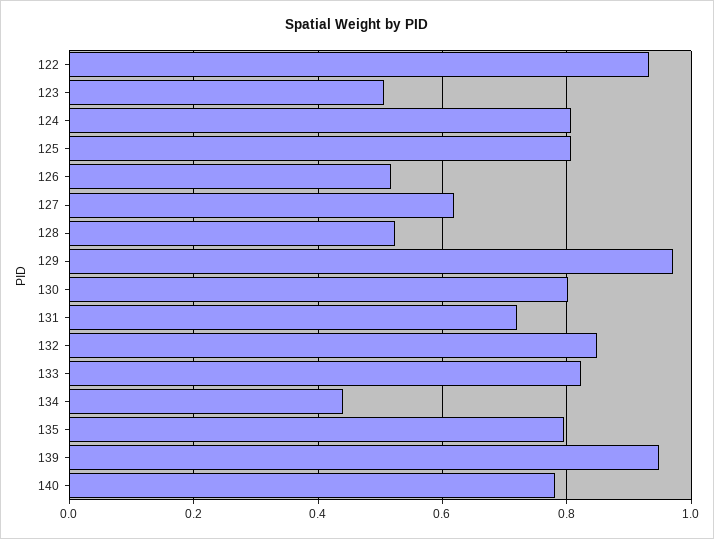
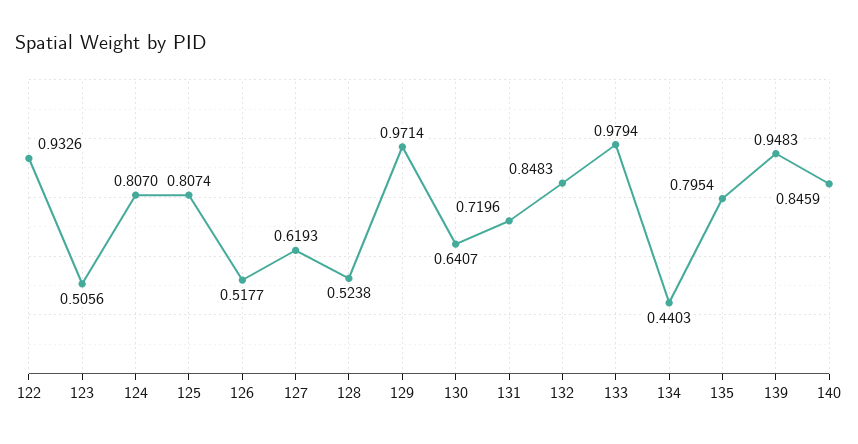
130: 0.8 -> 0.6407
133: 0.82 -> 0.9794
140: 0.78 -> 0.8459

